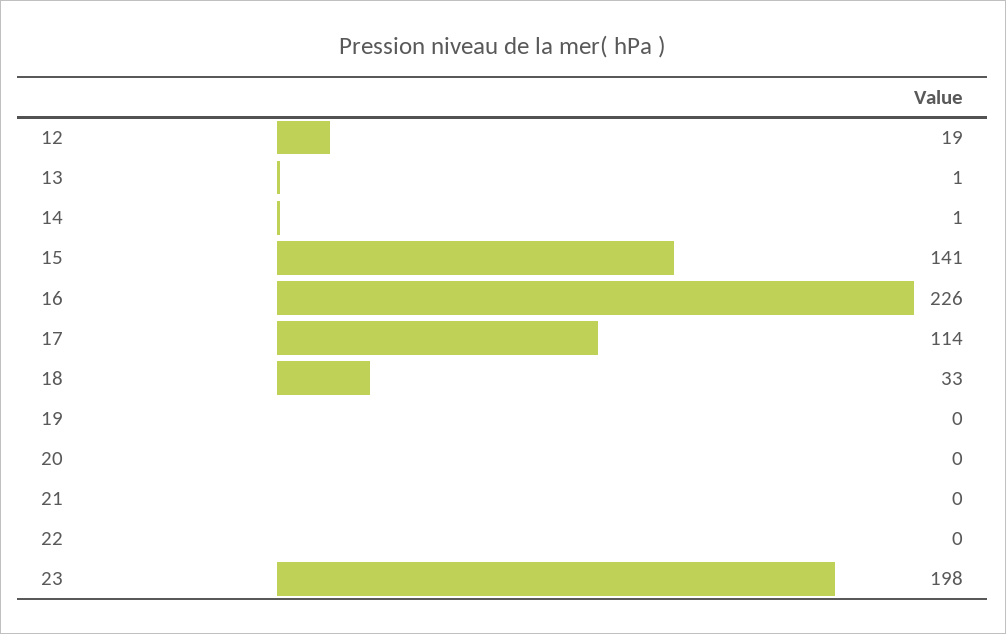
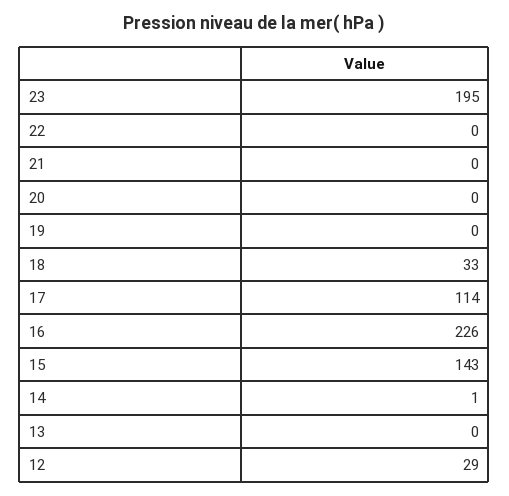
12: 19 -> 29
13: 1 -> 0
15: 141 -> 143
23: 198 -> 195

